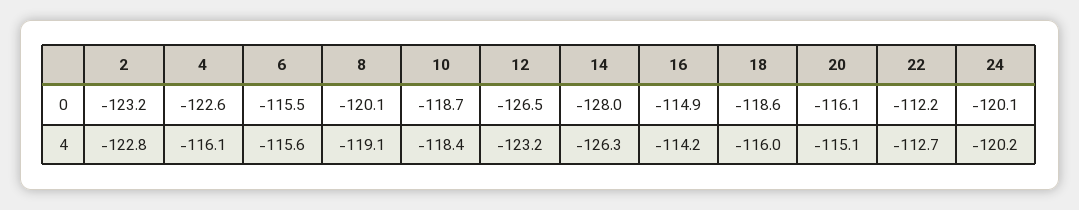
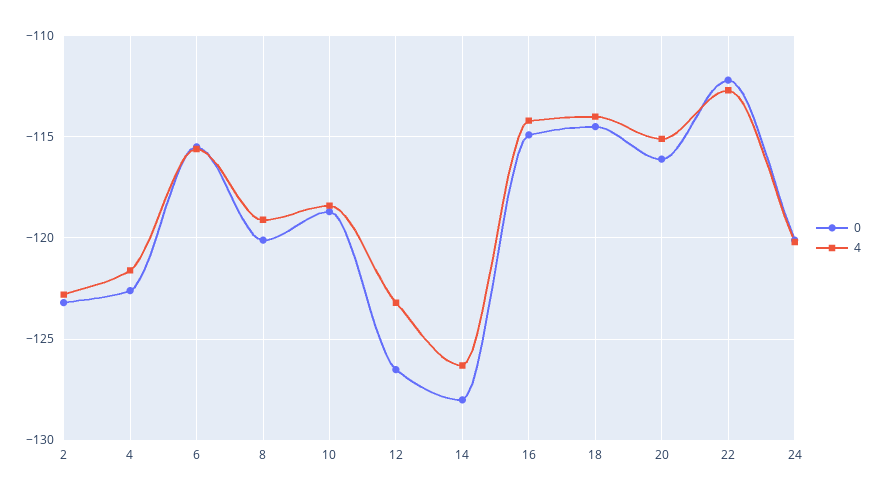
0, 18: -118.6 -> -114.5
4, 4: -116.1 -> -121.5
4, 18: -116 -> -114

